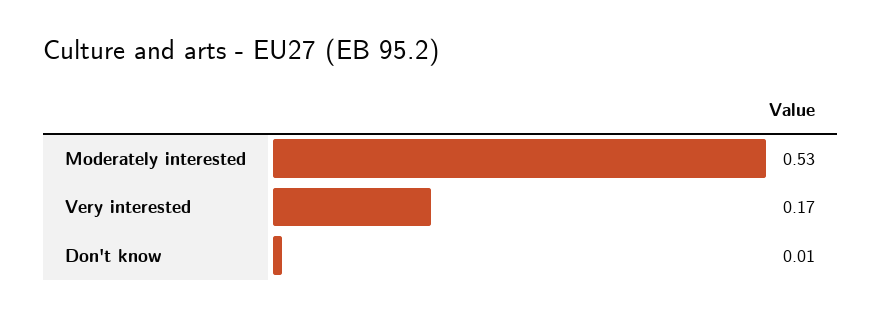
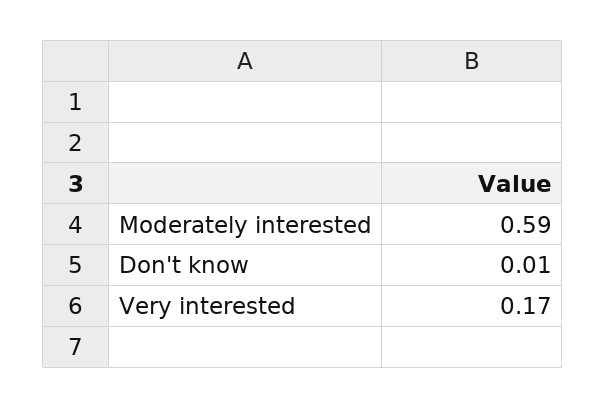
Moderately interested: 0.53 -> 0.59

